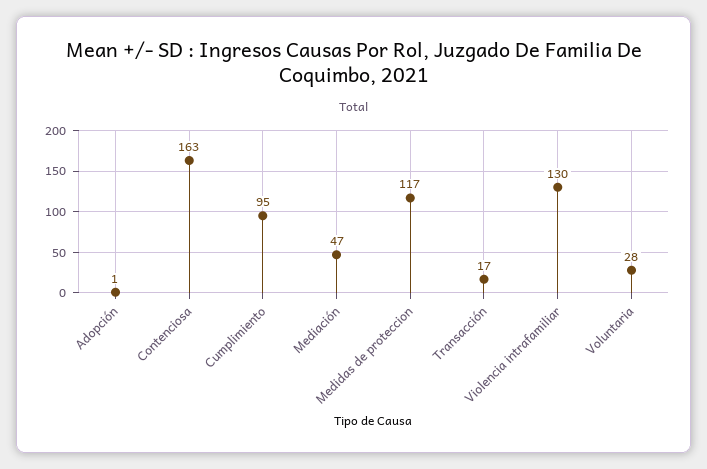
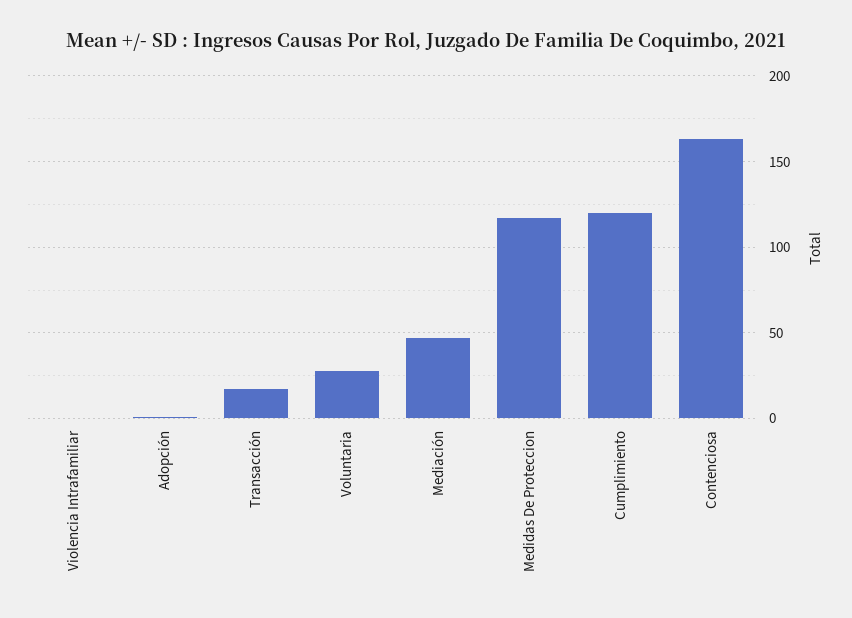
Cumplimiento: 95 -> 120
Violencia intrafamiliar: 130 -> 0

